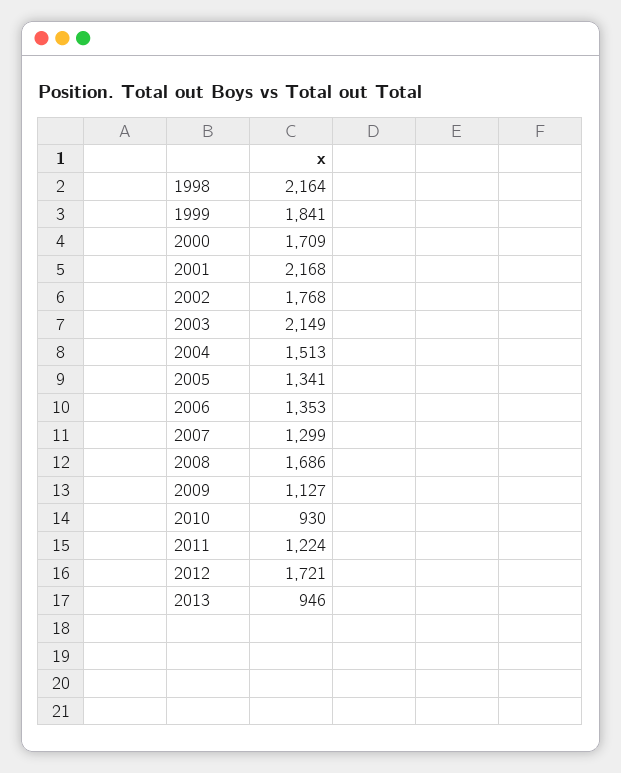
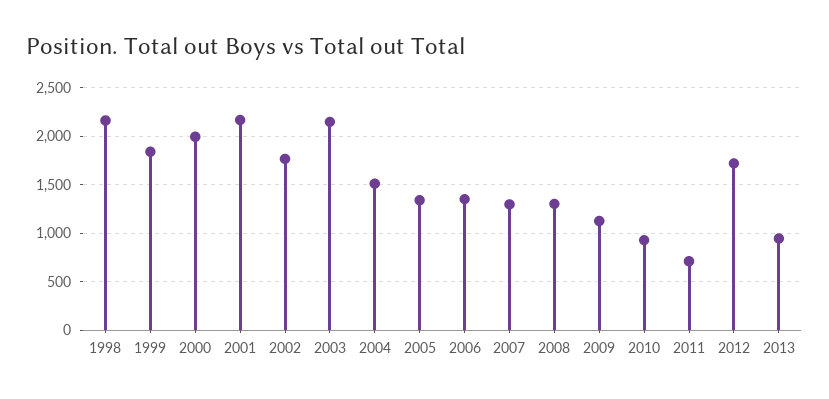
2000: 1709 -> 2000
2008: 1686 -> 1300
2011: 1224 -> 700

